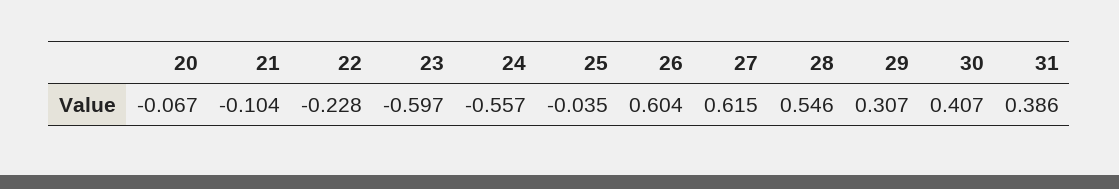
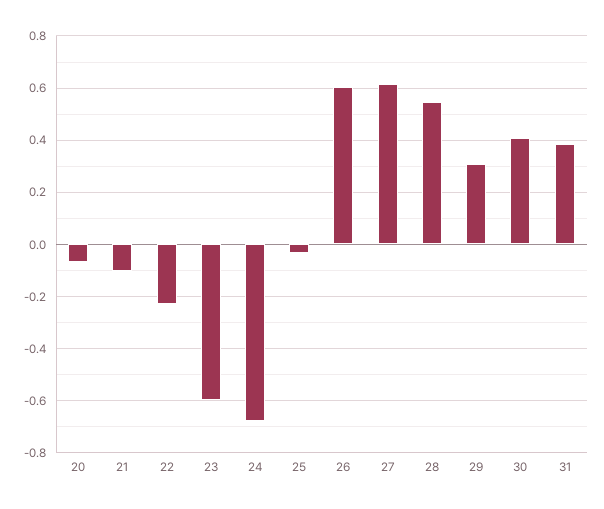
24: -0.557 -> -0.675

